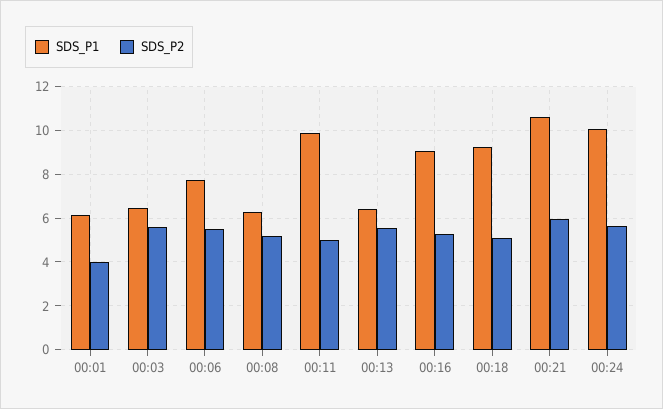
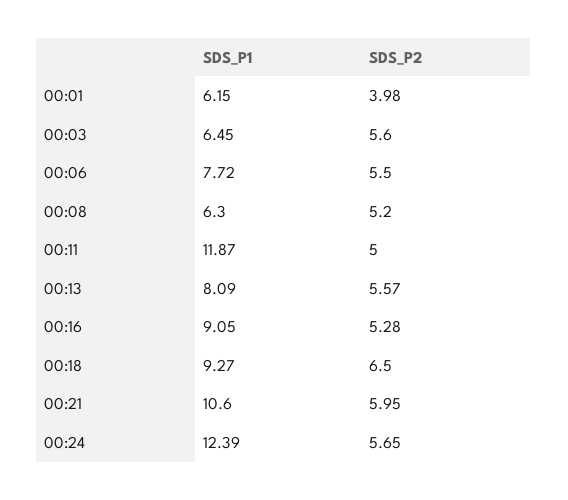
SDS_P1, 00:11: 10 -> 11.87
SDS_P1, 00:13: 6.5 -> 8.09
SDS_P2, 00:18: 5 -> 6.5
SDS_P1, 00:24: 10 -> 12.39

